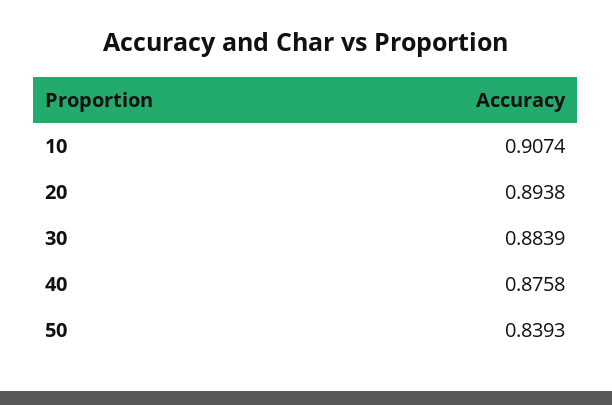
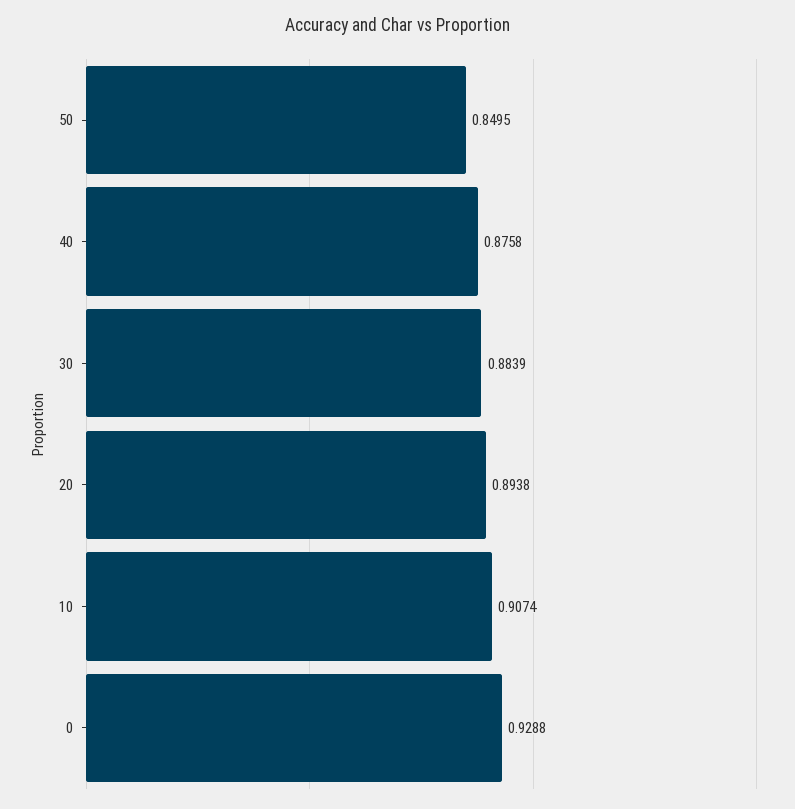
50: 0.8393 -> 0.8495
0: none -> 0.9288

